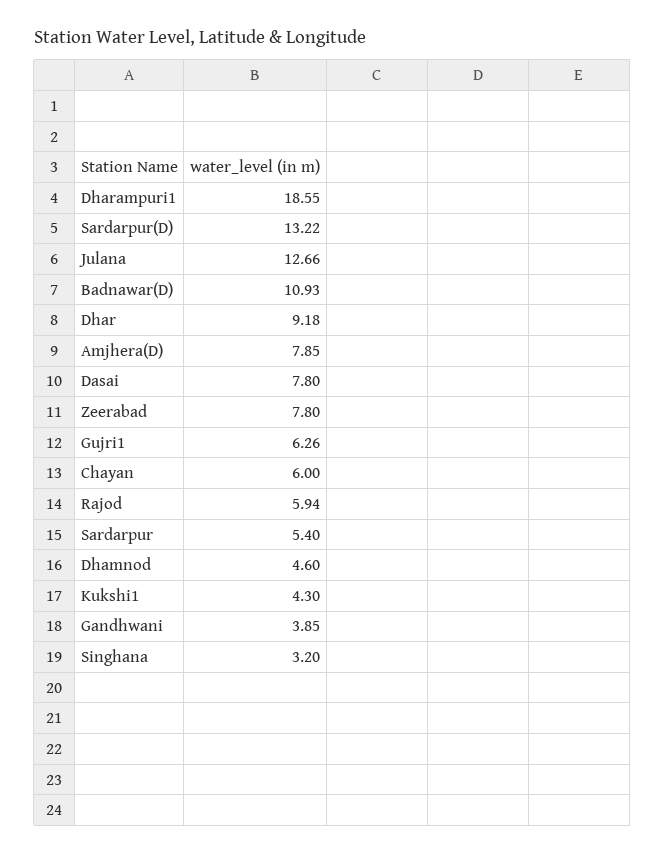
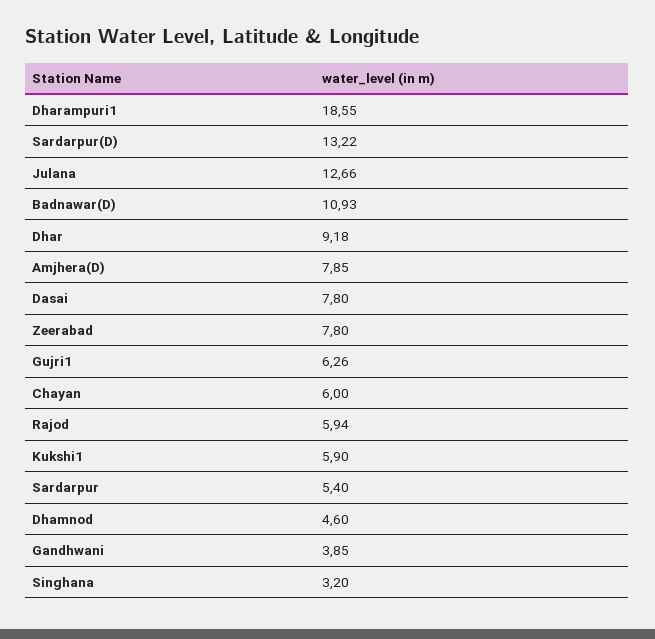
Kukshi1: 4.3 -> 5.9

